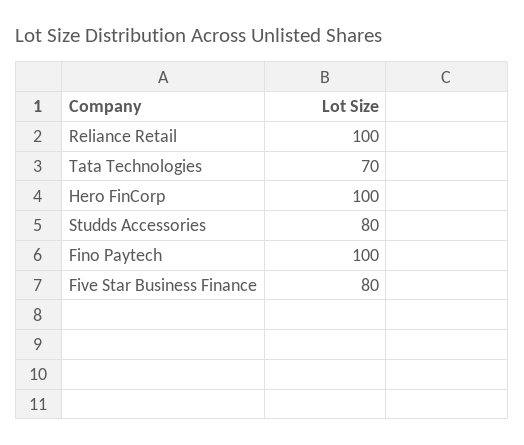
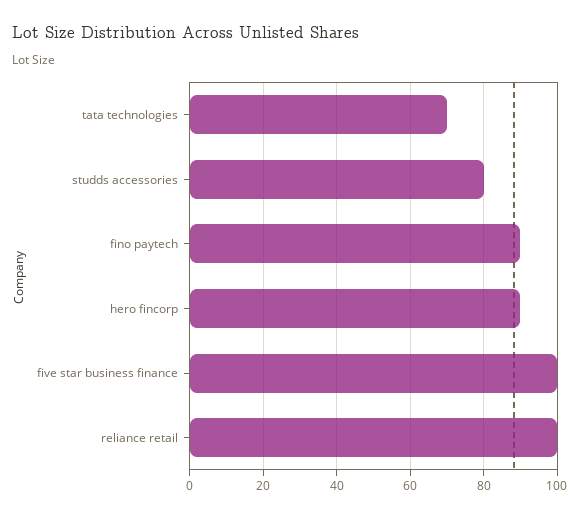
Hero FinCorp: 100 -> 90
Fino Paytech: 100 -> 90
Five Star Business Finance: 80 -> 100

